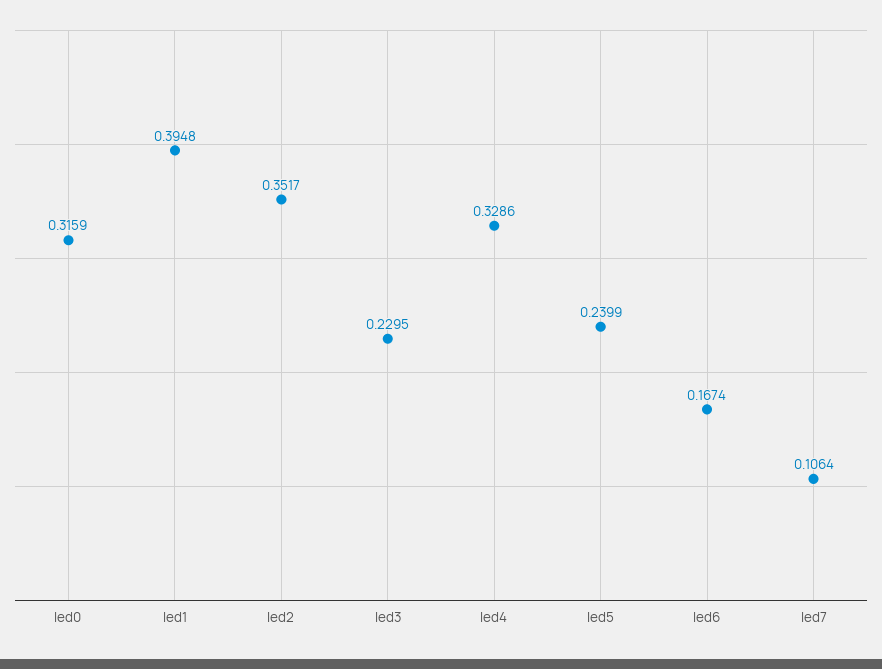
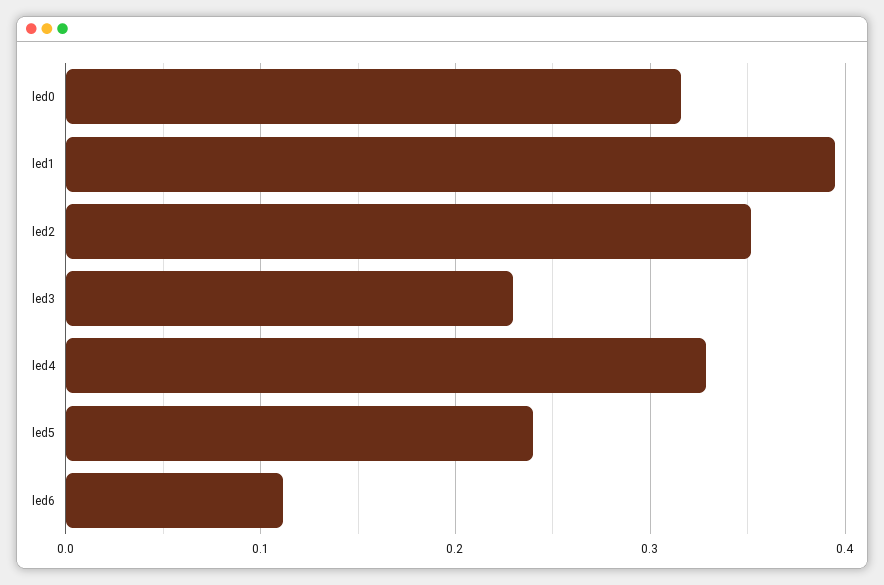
led6: 0.1674 -> 0.11
led7: 0.1064 -> none

